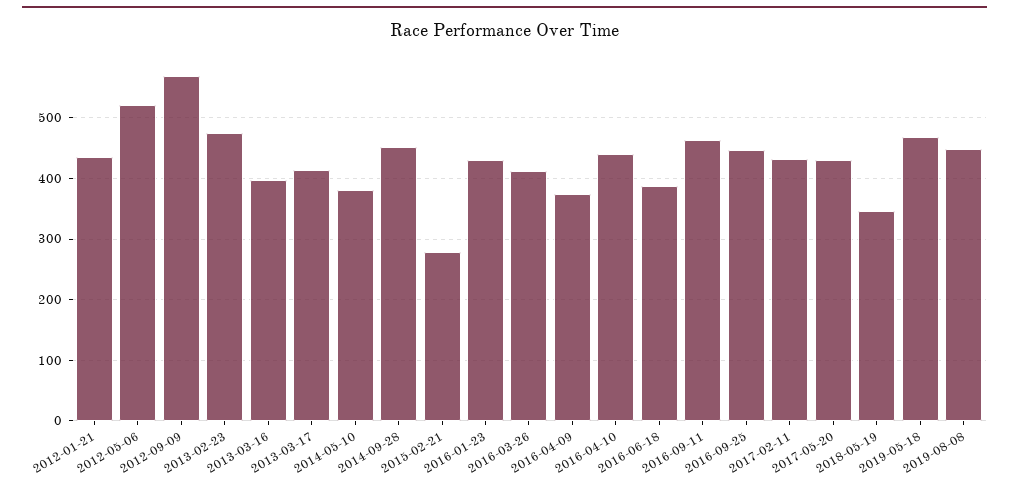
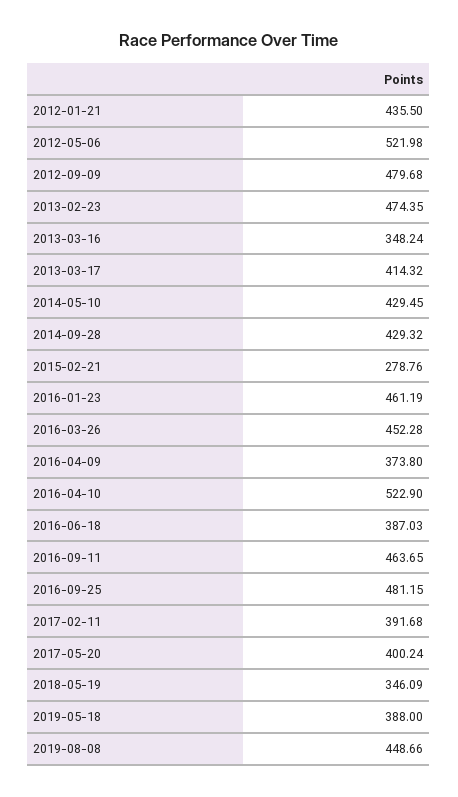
2012-09-09: 570 -> 479.68
2013-03-16: 400 -> 348.24
2014-05-10: 380 -> 429.45
2014-09-28: 450 -> 429.32
2016-01-23: 430 -> 461.19
2016-03-26: 410 -> 452.28
2016-04-10: 440 -> 522.9
2016-09-25: 450 -> 481.15
2017-02-11: 430 -> 391.68
2017-05-20: 430 -> 400.24
2019-05-18: 470 -> 388

